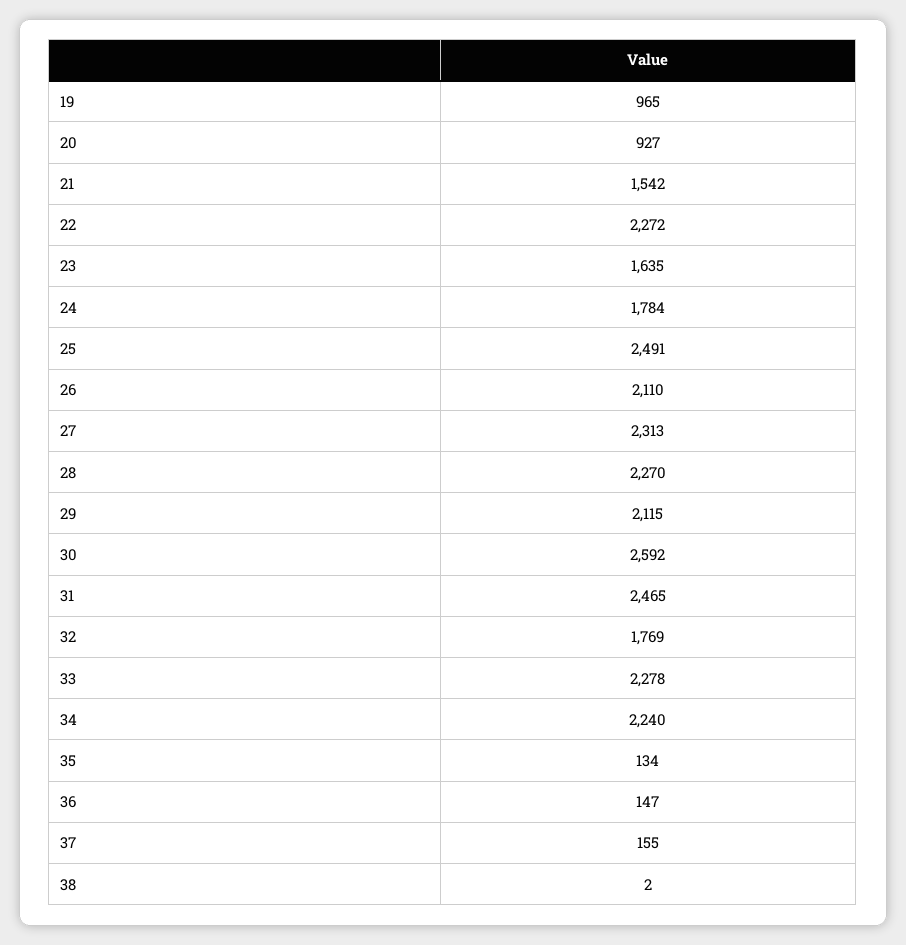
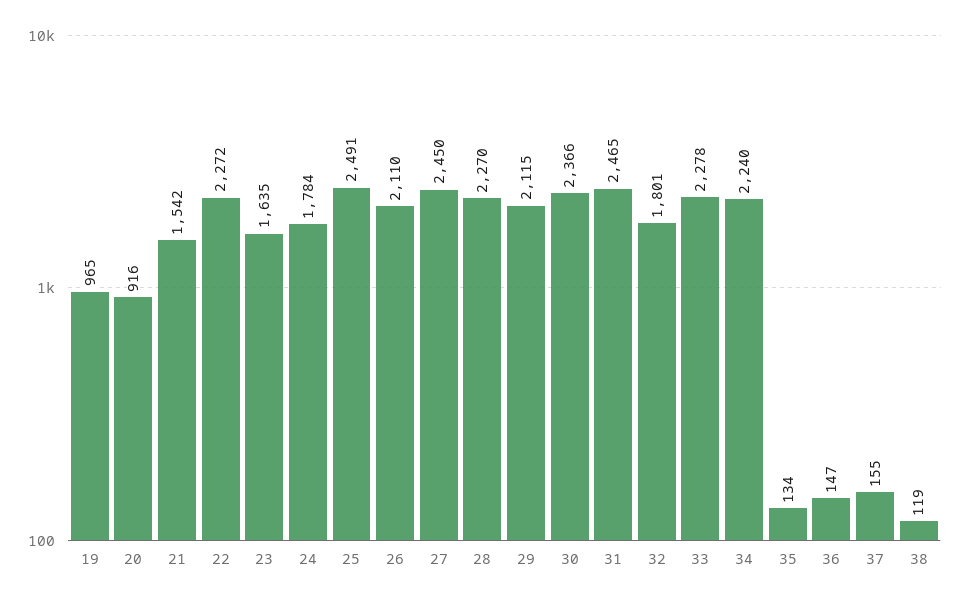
20: 927 -> 916
27: 2313 -> 2450
30: 2592 -> 2366
32: 1769 -> 1801
38: 2 -> 119

